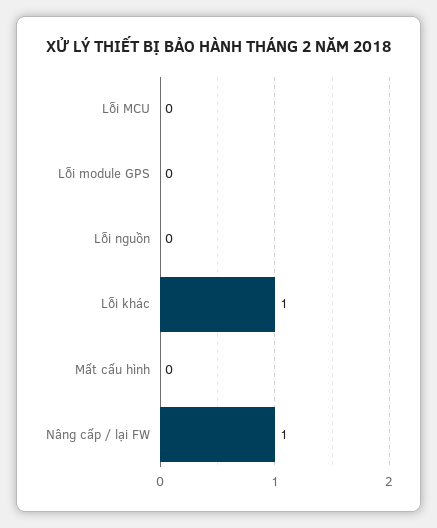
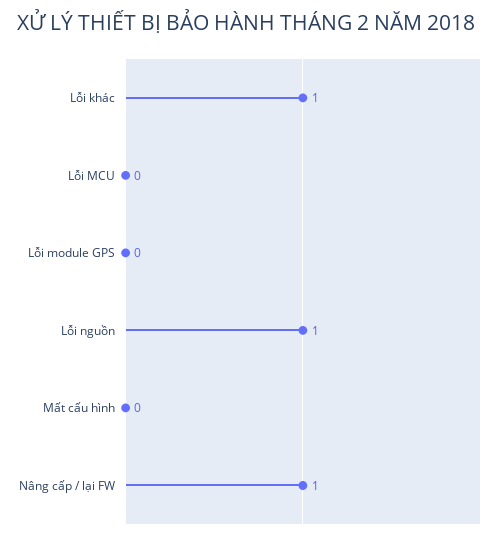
Lỗi nguồn: 0 -> 1

